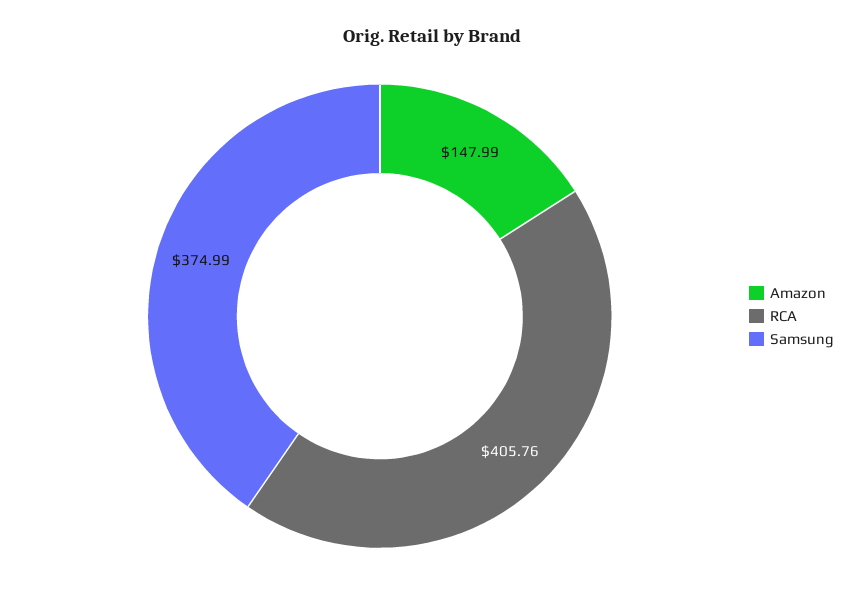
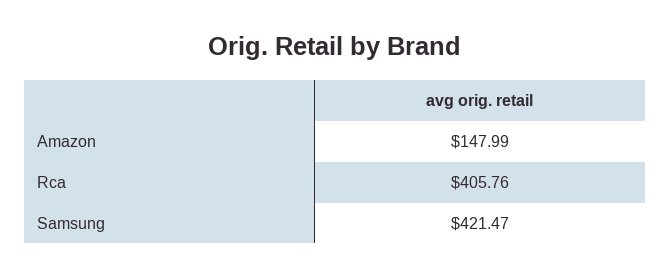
Samsung: 374.99 -> 421.47

